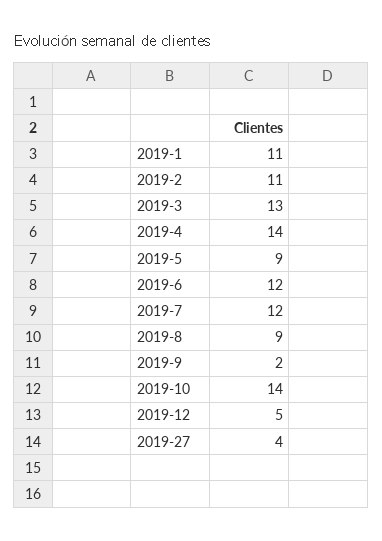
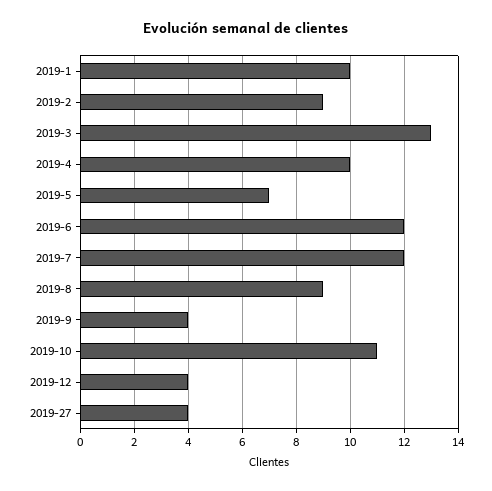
2019-1: 11 -> 10
2019-2: 11 -> 9
2019-4: 14 -> 10
2019-5: 9 -> 7
2019-9: 2 -> 4
2019-10: 14 -> 11
2019-12: 5 -> 4

